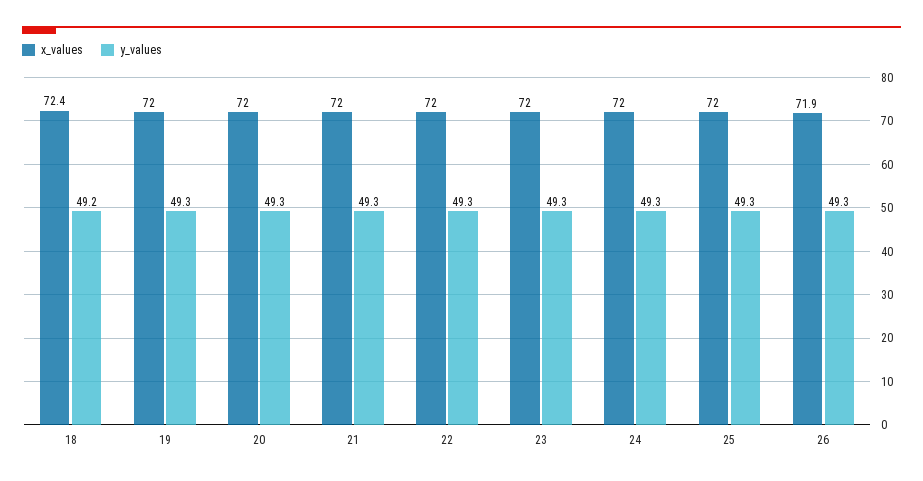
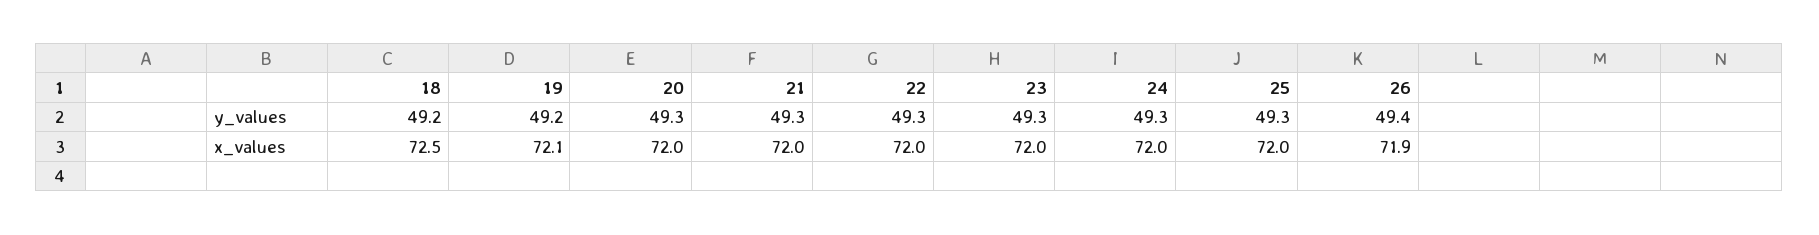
x_values, 18: 72.4 -> 72.5
x_values, 19: 72 -> 72.1
y_values, 19: 49.3 -> 49.2
y_values, 26: 49.3 -> 49.4

